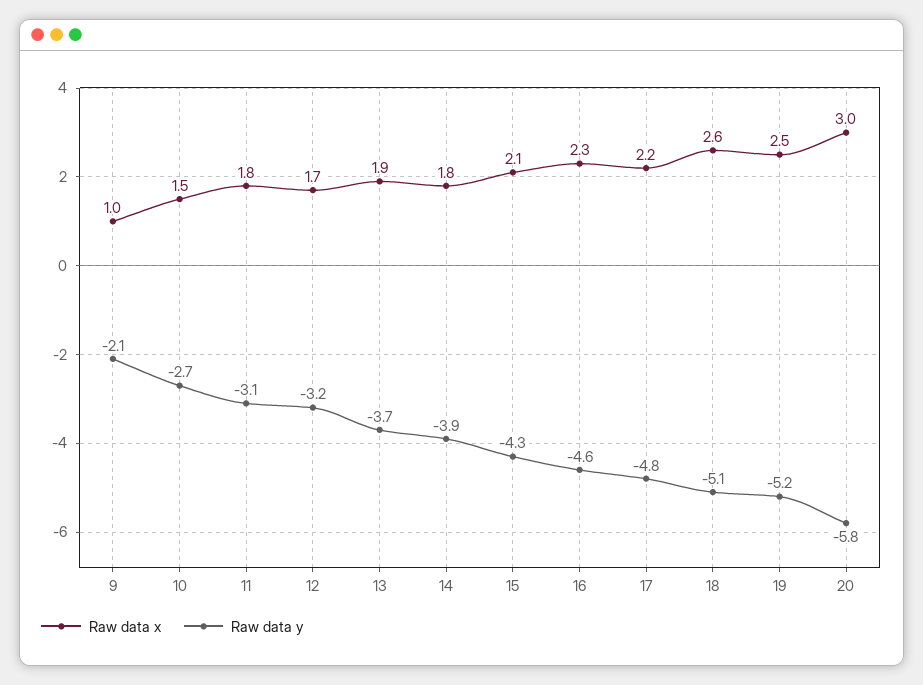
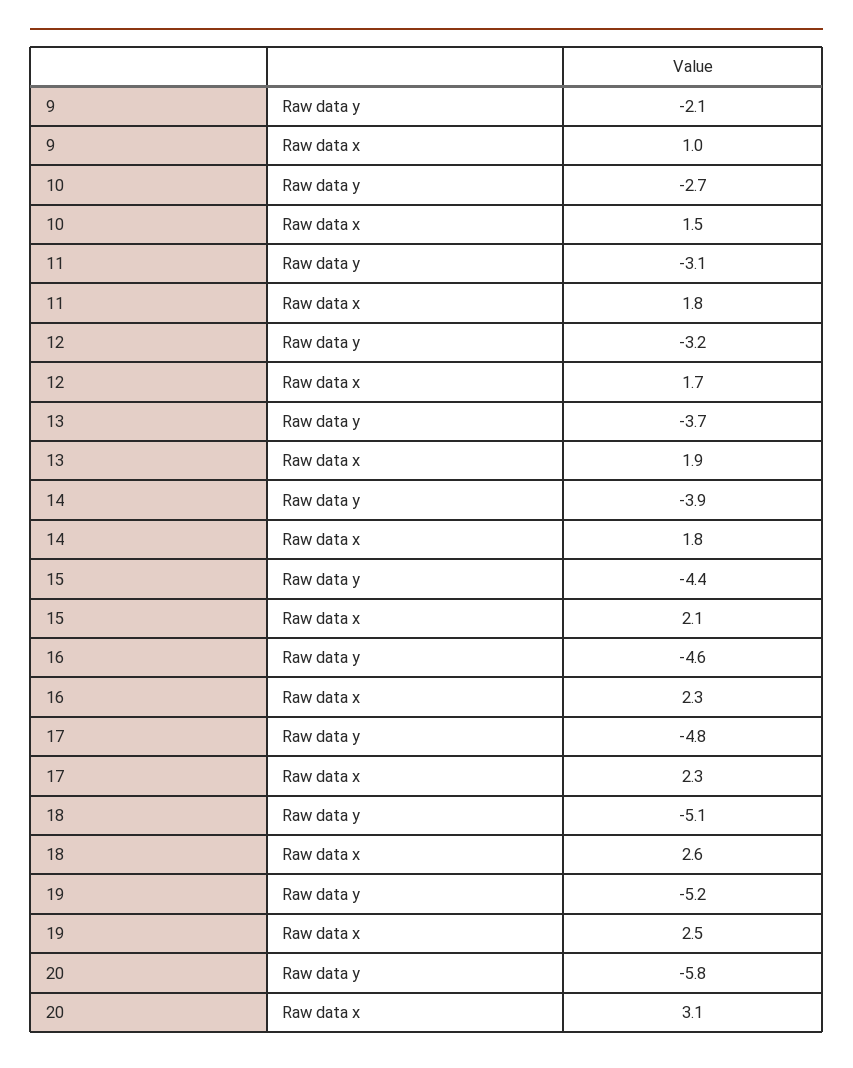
Raw data y, 15: -4.3 -> -4.4
Raw data x, 17: 2.2 -> 2.3
Raw data x, 20: 3 -> 3.1

